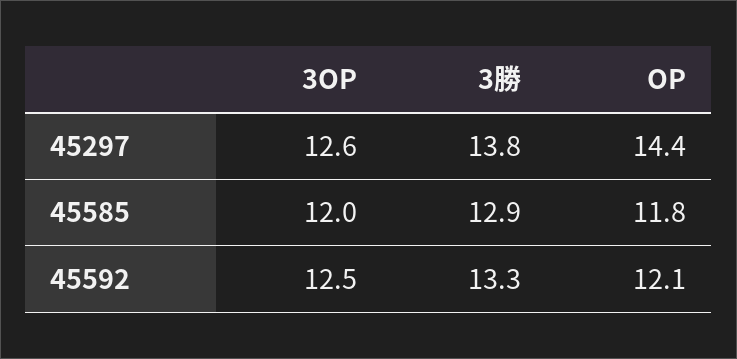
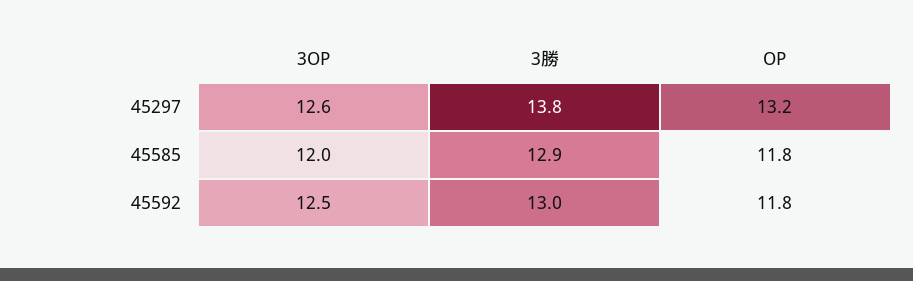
OP, 45297: 14.4 -> 13.2
3勝, 45592: 13.3 -> 13
OP, 45592: 12.1 -> 11.8

